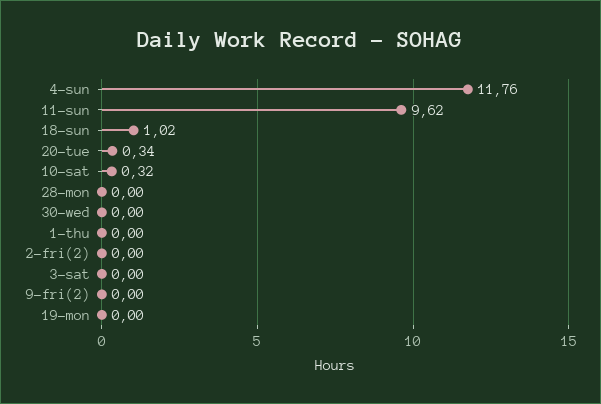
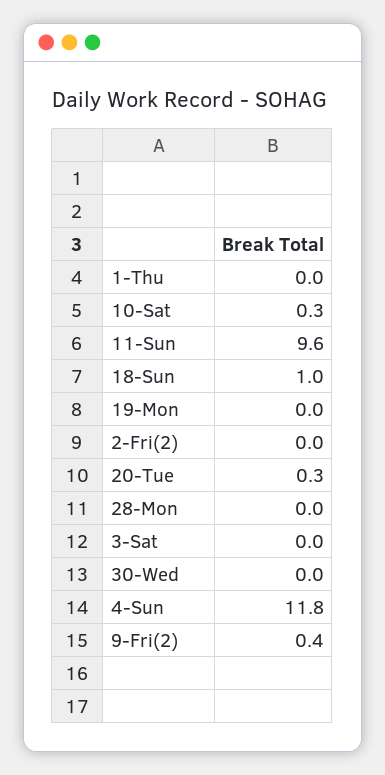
9-fri(2): 0 -> 0.4

